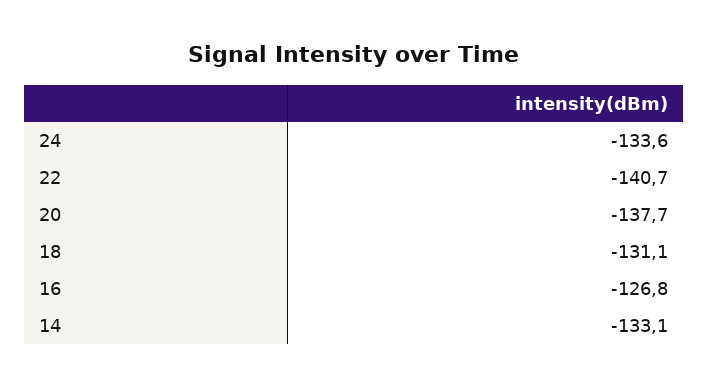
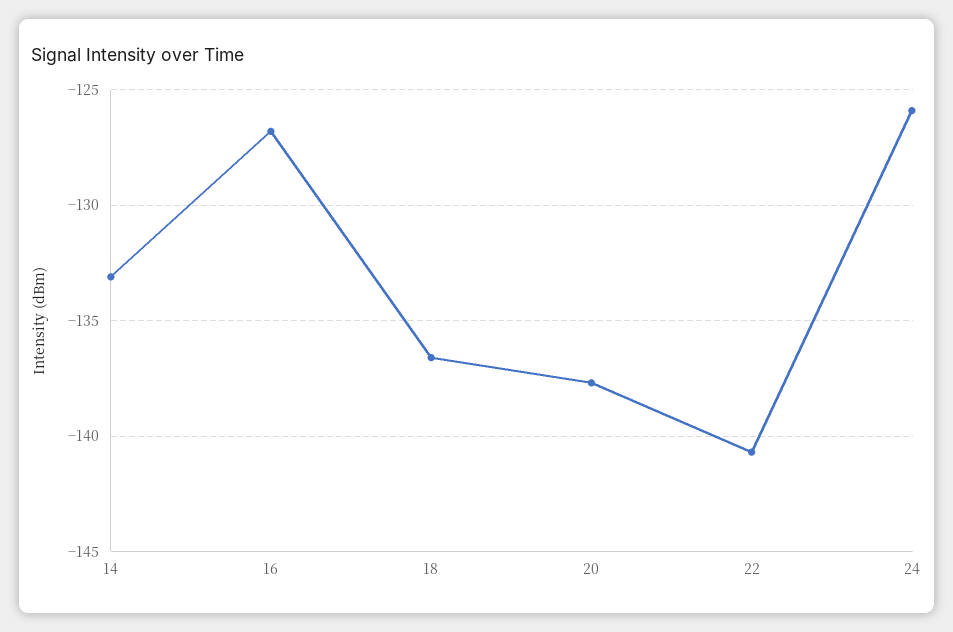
24: -133.6 -> -126
18: -131.1 -> -136.5

